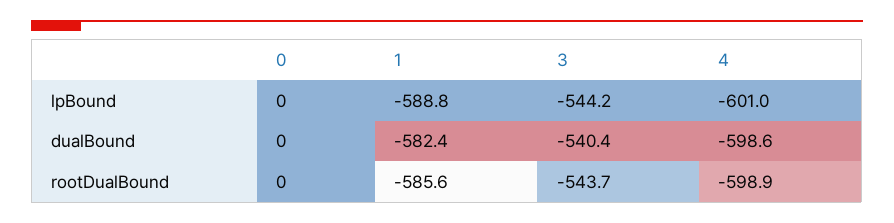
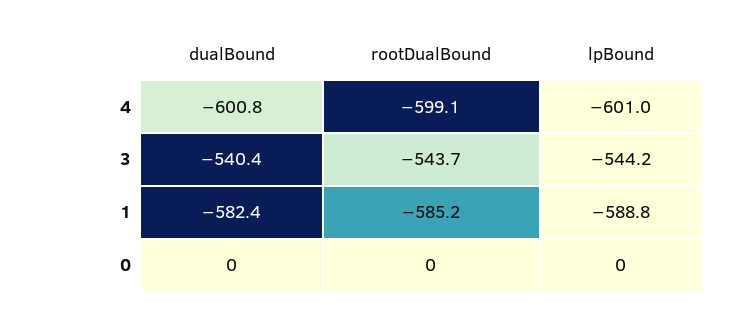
4, dualBound: -598.6 -> -600.8
1, rootDualBound: -585.6 -> -585.2
4, rootDualBound: -598.9 -> -599.1

